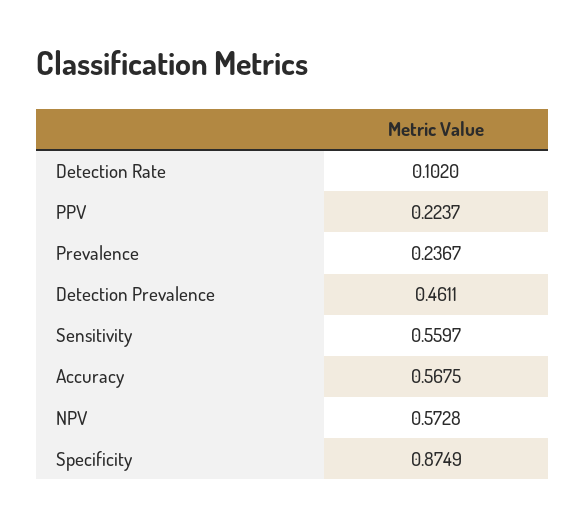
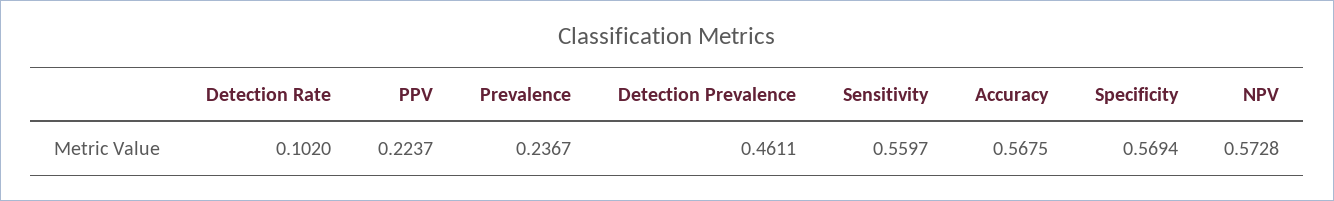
Specificity: 0.8749 -> 0.5694

